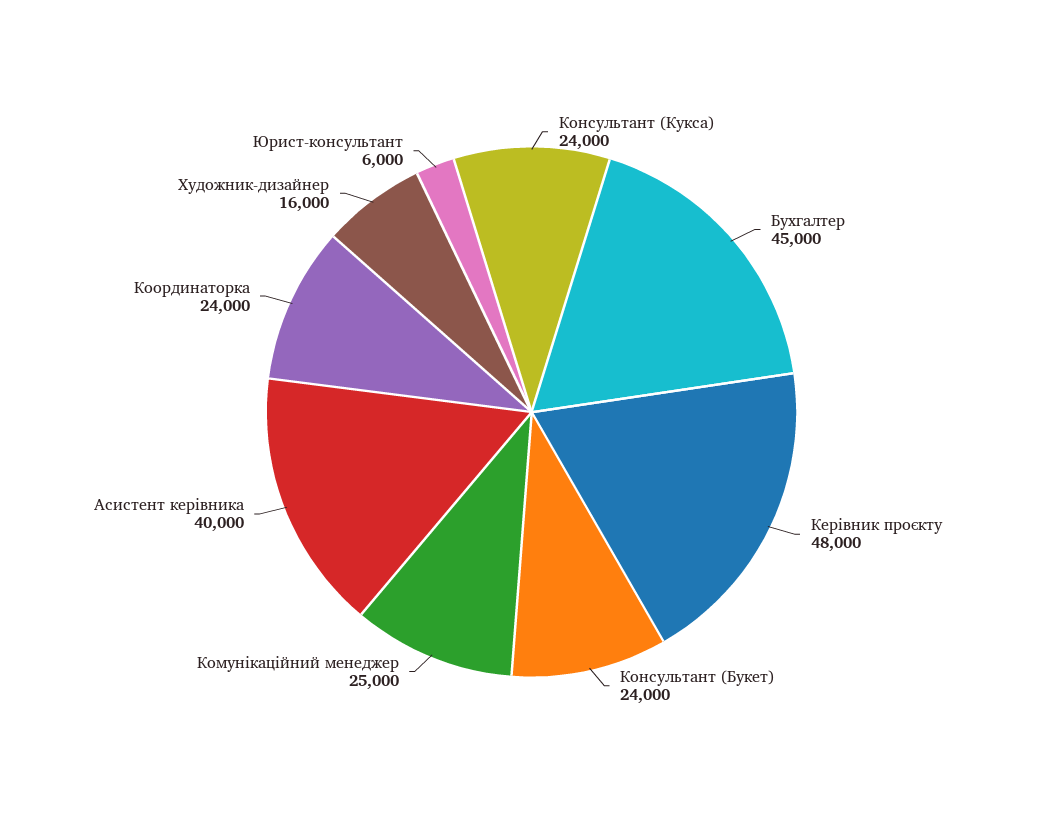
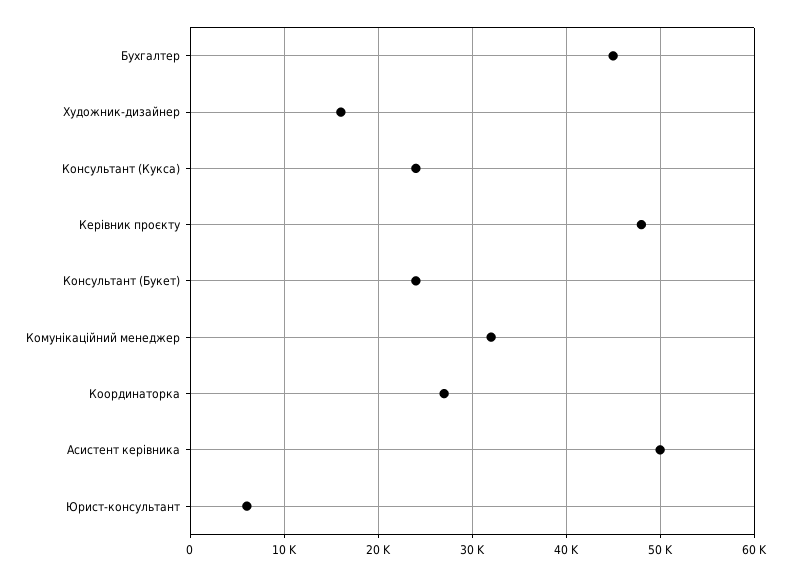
Комунікаційний менеджер: 25000 -> 32000
Асистент керівника: 40000 -> 50000
Координаторка: 24000 -> 27000

